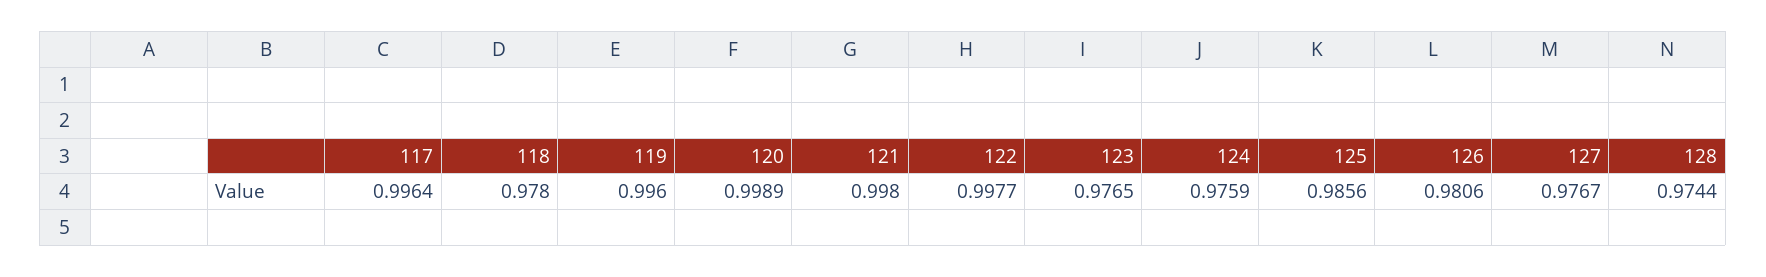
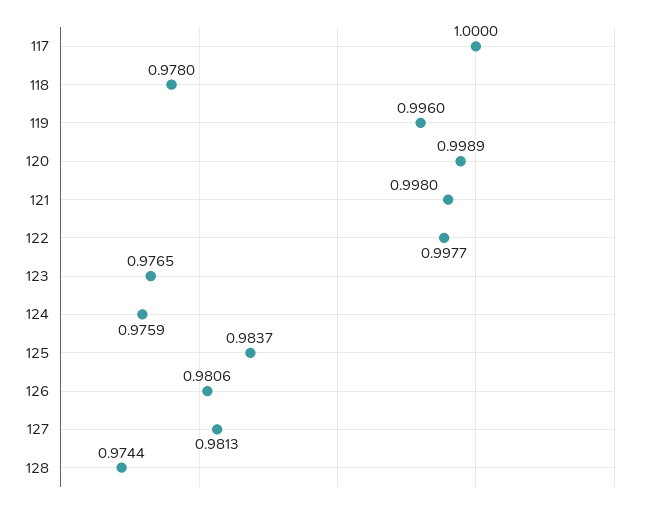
117: 0.9964 -> 1
125: 0.9856 -> 0.9837
127: 0.9767 -> 0.9813

